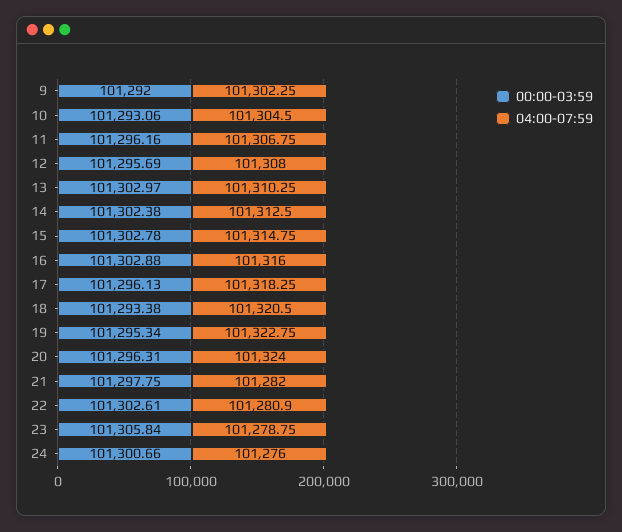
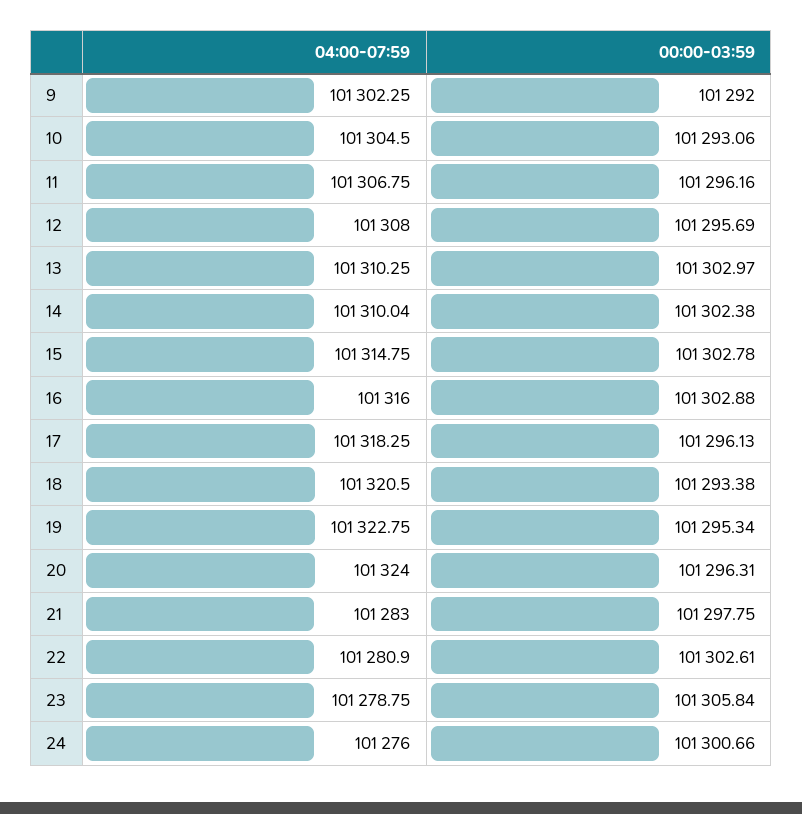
04:00-07:59, 14: 101312.5 -> 101310.04
04:00-07:59, 21: 101282 -> 101283

